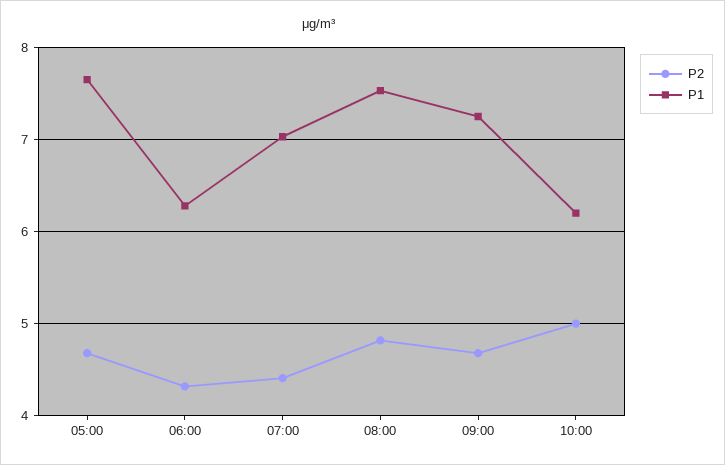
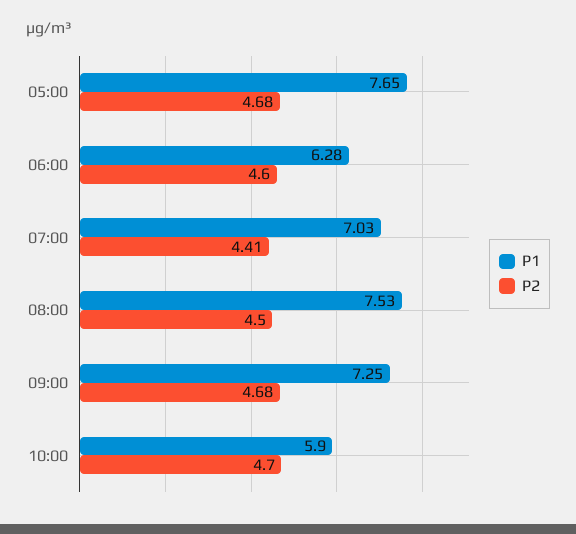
P2, 06:00: 4.3 -> 4.6
P2, 08:00: 4.8 -> 4.5
P2, 10:00: 5 -> 4.7
P1, 10:00: 6.2 -> 5.9

